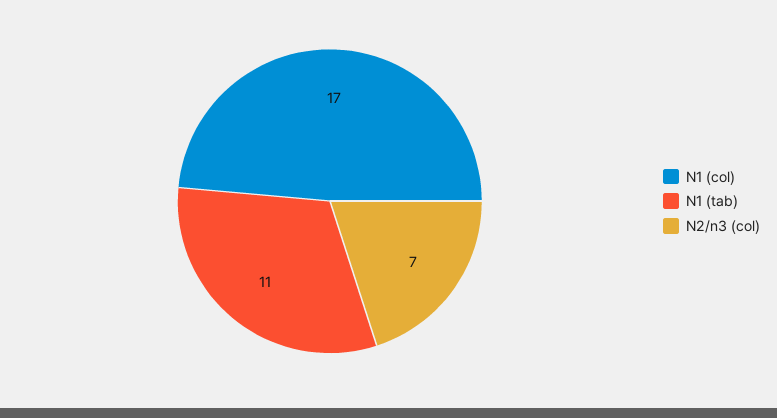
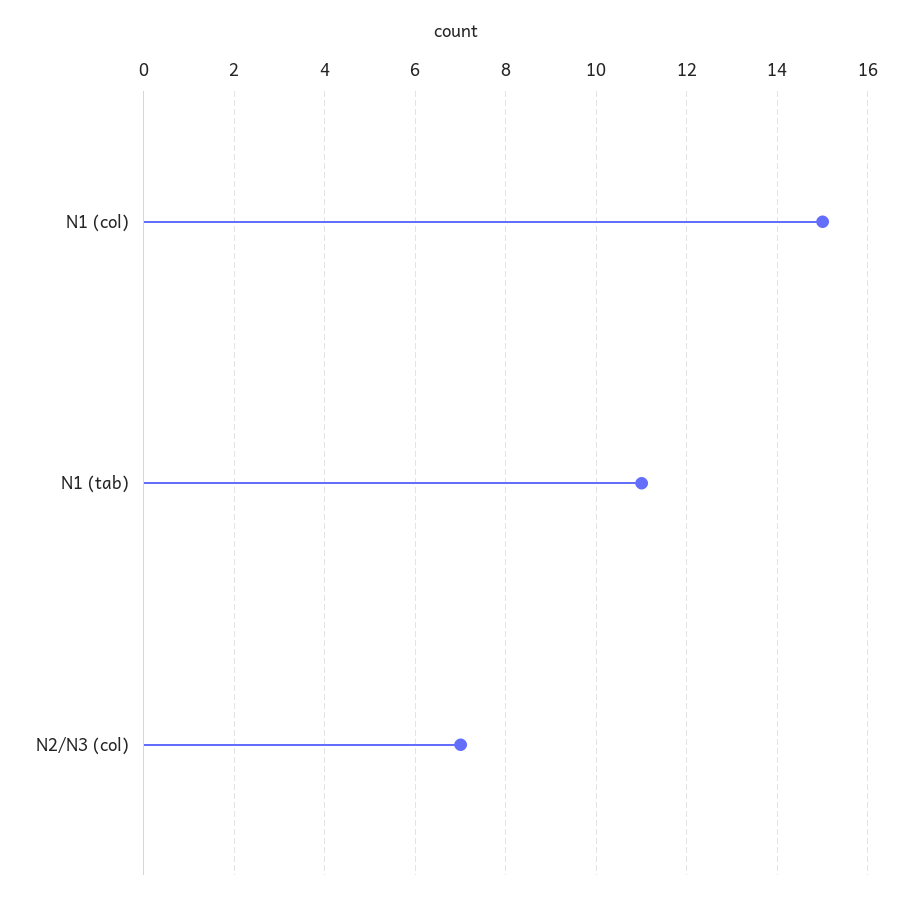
N1 (col): 17 -> 15

